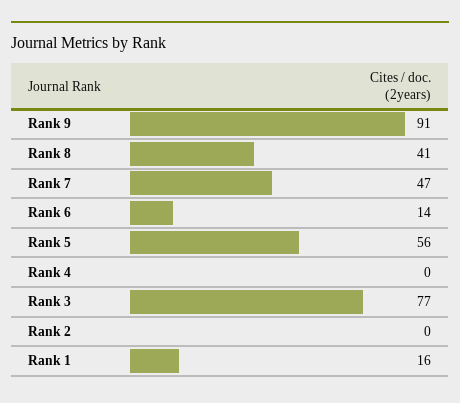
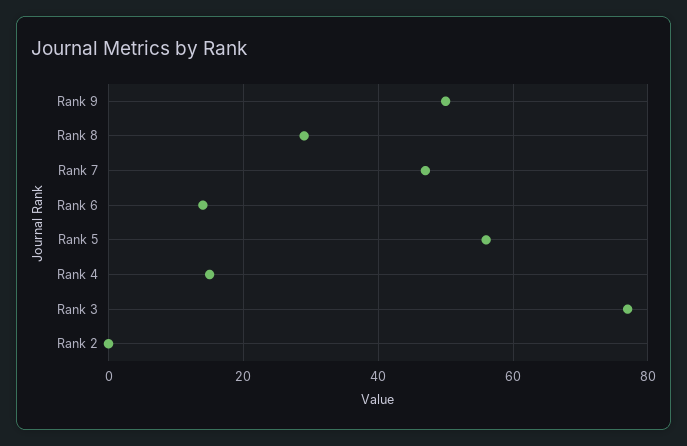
Rank 9: 91 -> 50
Rank 8: 41 -> 30
Rank 4: 0 -> 15
Rank 1: 16 -> none

